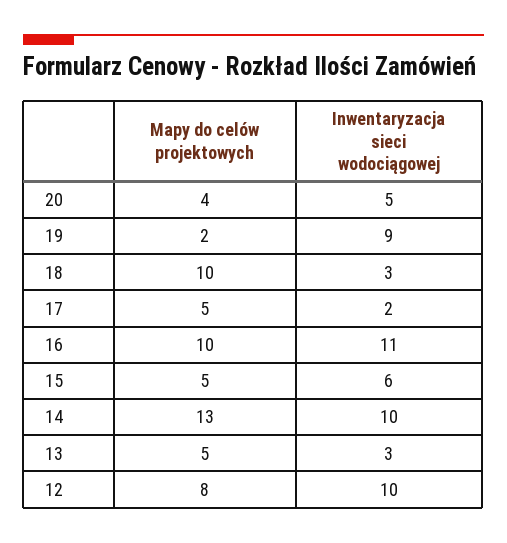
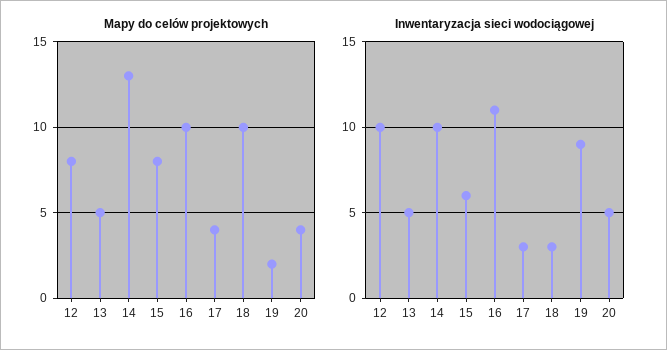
Mapy do celów projektowych, 17: 5 -> 4
Inwentaryzacja sieci wodociągowej, 17: 2 -> 3
Mapy do celów projektowych, 15: 5 -> 8
Inwentaryzacja sieci wodociągowej, 13: 3 -> 5

